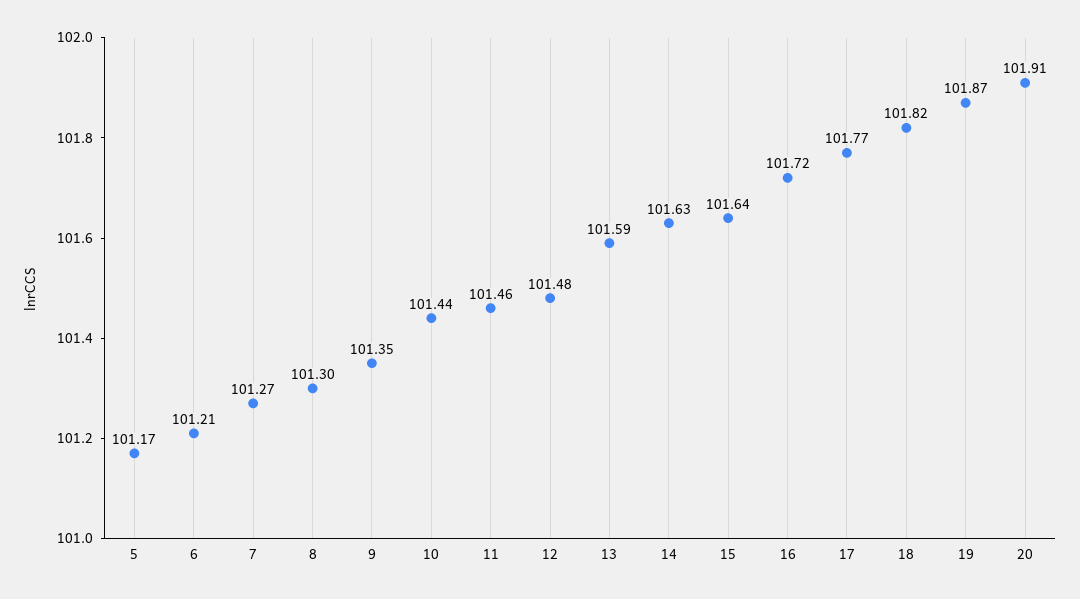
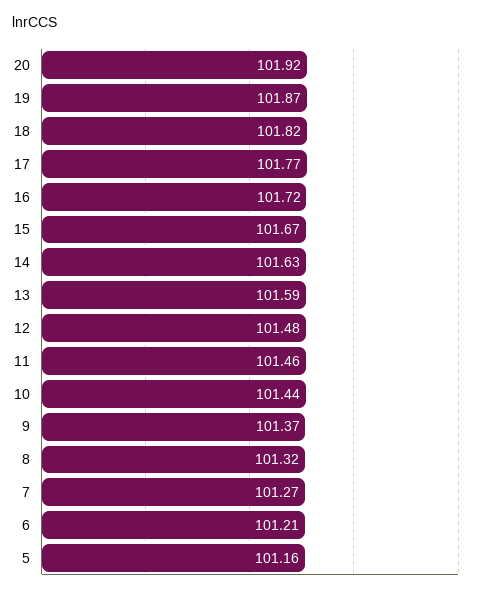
5: 101.17 -> 101.16
8: 101.3 -> 101.32
9: 101.35 -> 101.37
15: 101.64 -> 101.67
20: 101.91 -> 101.92

